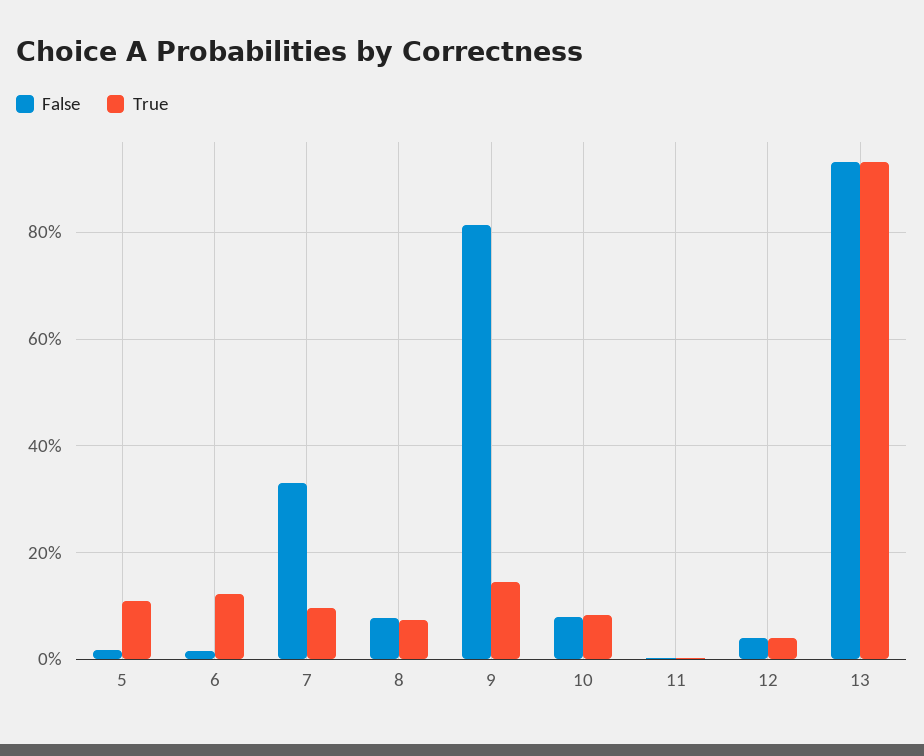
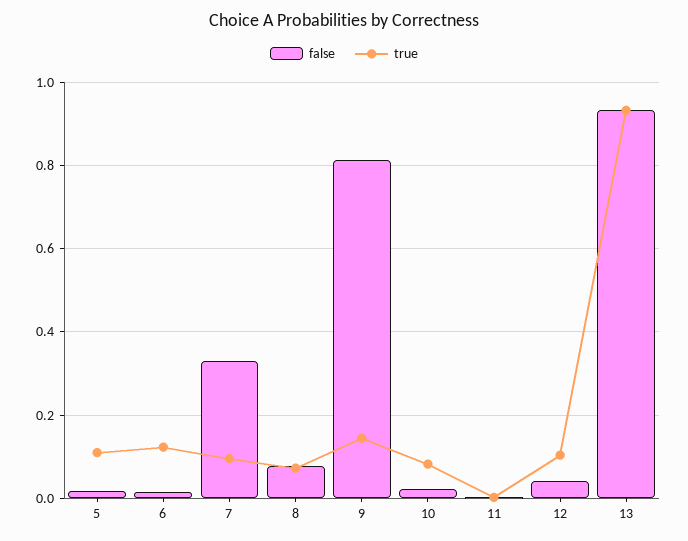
False, 10: 0.08 -> 0.02
True, 12: 0.04 -> 0.1

